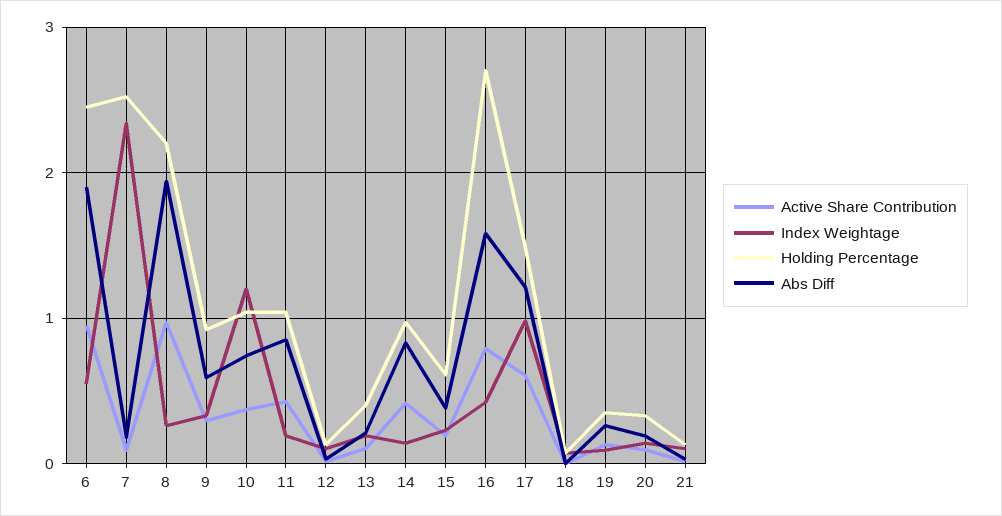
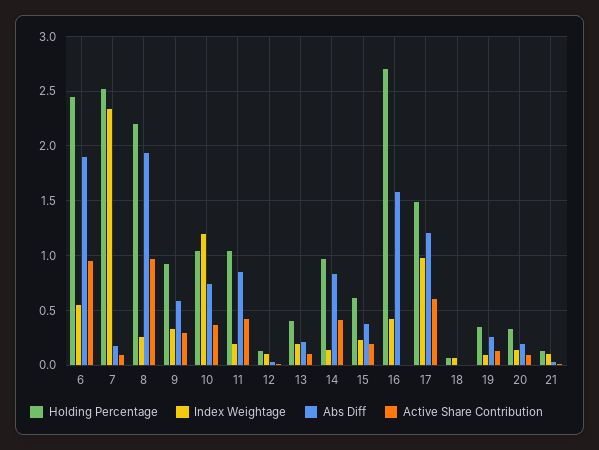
Active Share Contribution, 16: 0.8 -> 0

